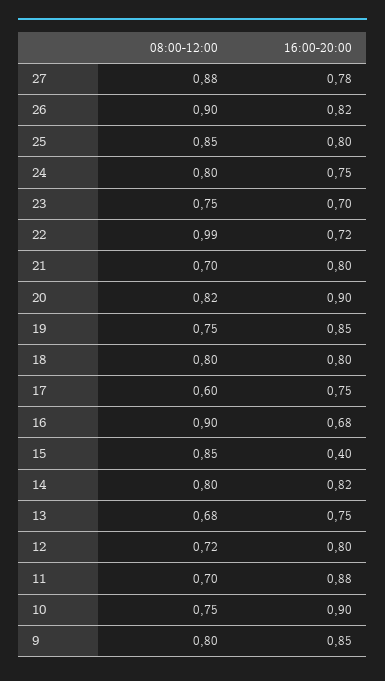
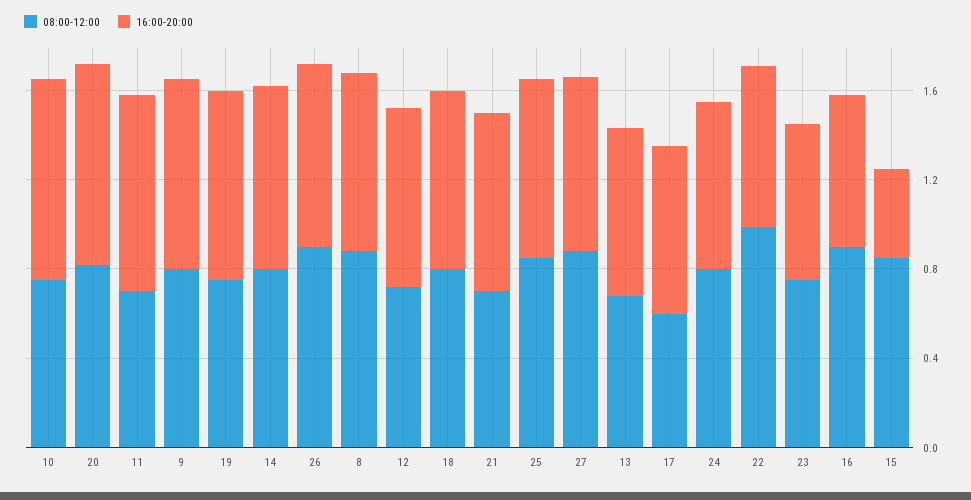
08:00-12:00, 8: none -> 0.9
16:00-20:00, 8: none -> 0.8

